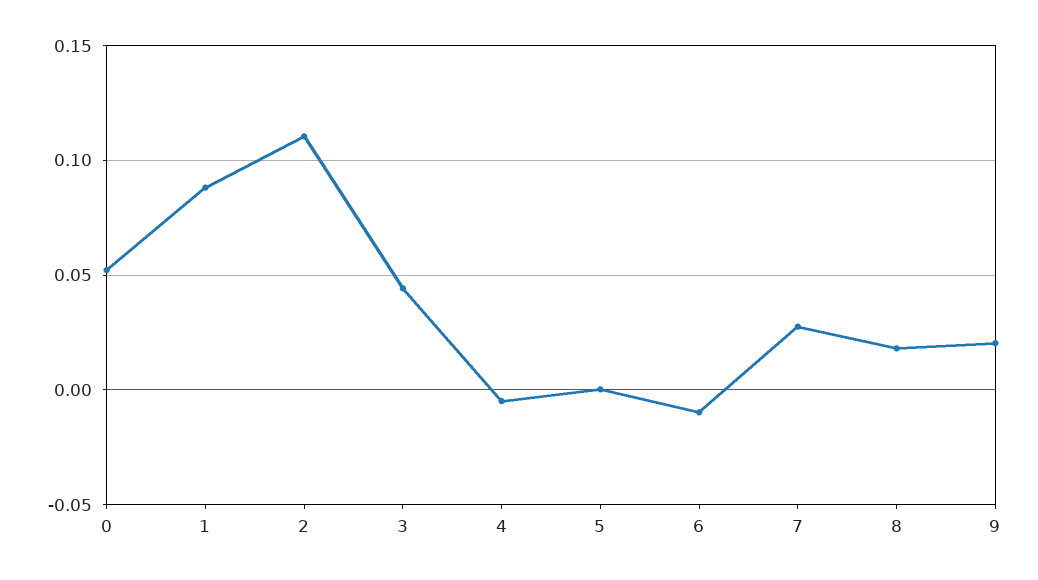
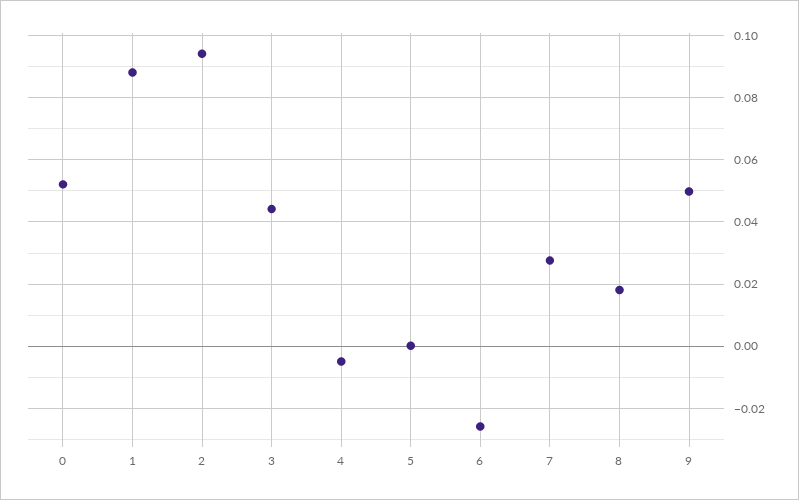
2: 0.11 -> 0.094
6: -0.01 -> -0.026
9: 0.02 -> 0.05

